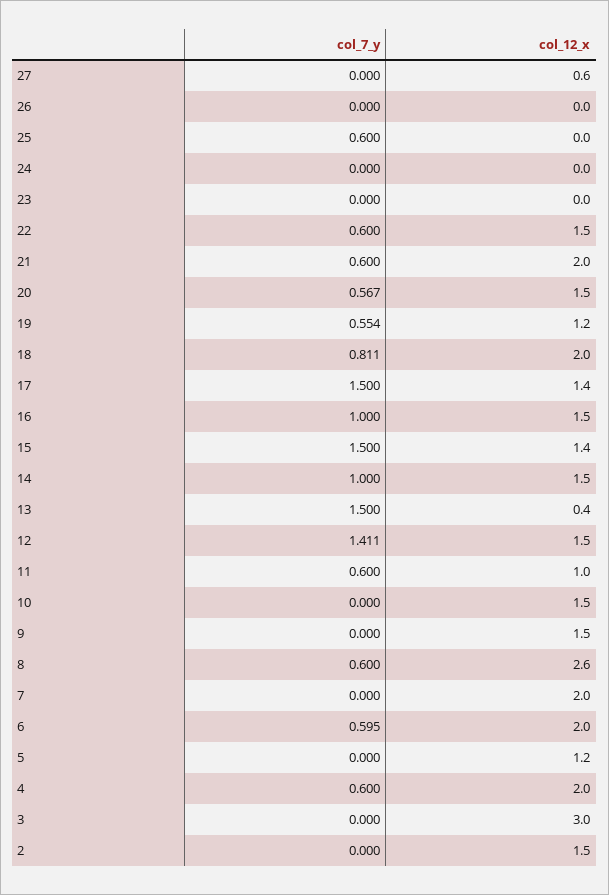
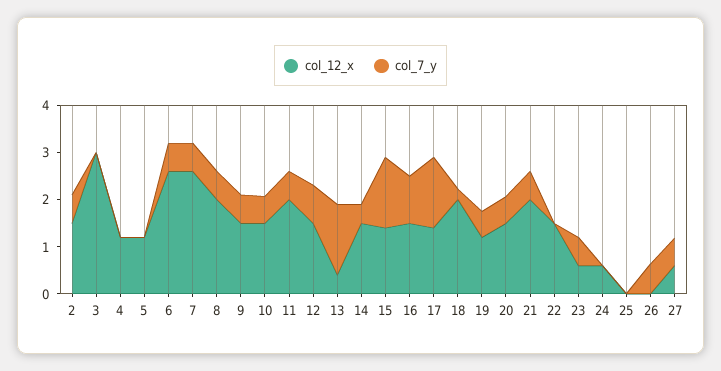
col_7_y, 27: 0 -> 0.6
col_7_y, 26: 0 -> 0.6
col_7_y, 25: 0.6 -> 0
col_12_x, 24: 0 -> 0.6
col_7_y, 23: 0 -> 0.6
col_12_x, 23: 0 -> 0.6
col_7_y, 22: 0.6 -> 0
col_7_y, 18: 0.811 -> 0.2
col_7_y, 14: 1 -> 0.4
col_7_y, 12: 1.411 -> 0.8
col_12_x, 11: 1 -> 2
col_7_y, 10: 0 -> 0.6
col_7_y, 9: 0 -> 0.6
col_12_x, 8: 2.6 -> 2
col_7_y, 7: 0 -> 0.6
col_12_x, 7: 2 -> 2.6
col_12_x, 6: 2 -> 2.6
col_7_y, 4: 0.6 -> 0
col_12_x, 4: 2 -> 1.2
col_7_y, 2: 0 -> 0.6

